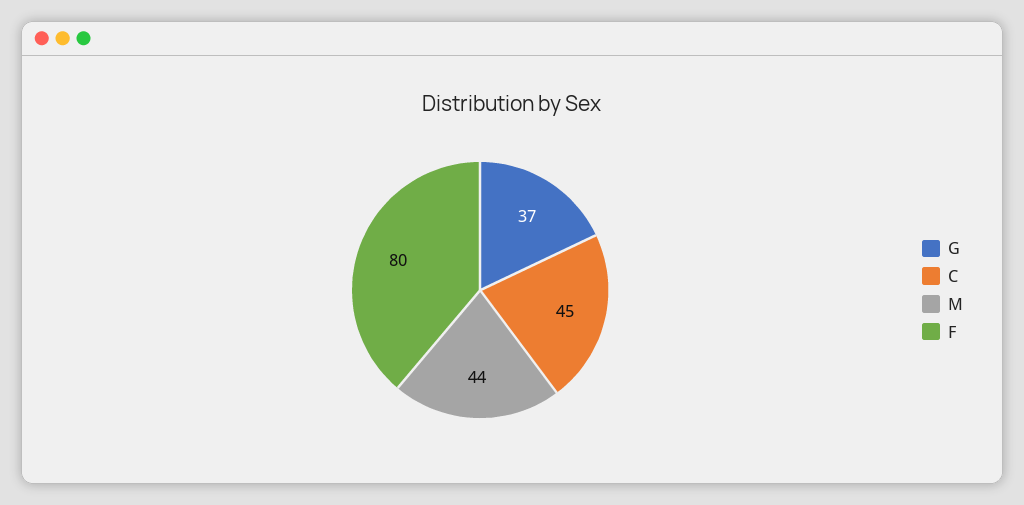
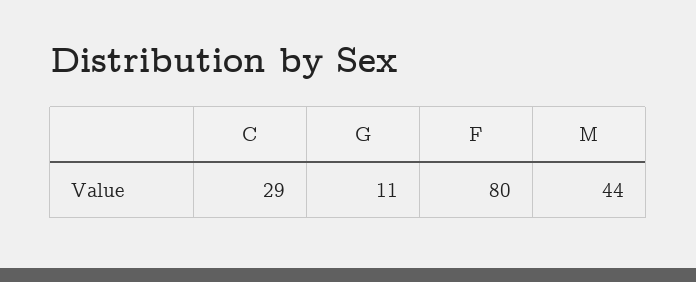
G: 37 -> 11
C: 45 -> 29

